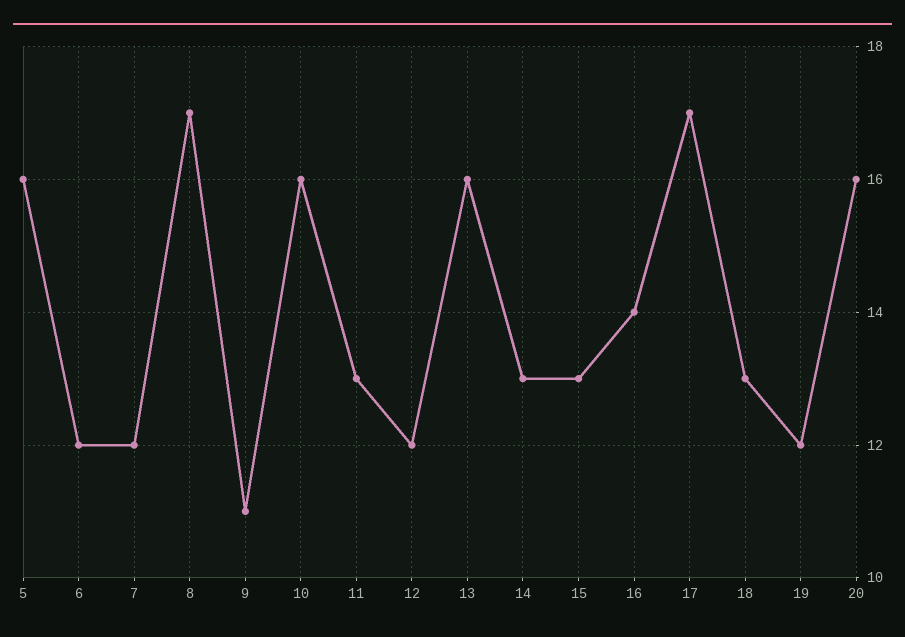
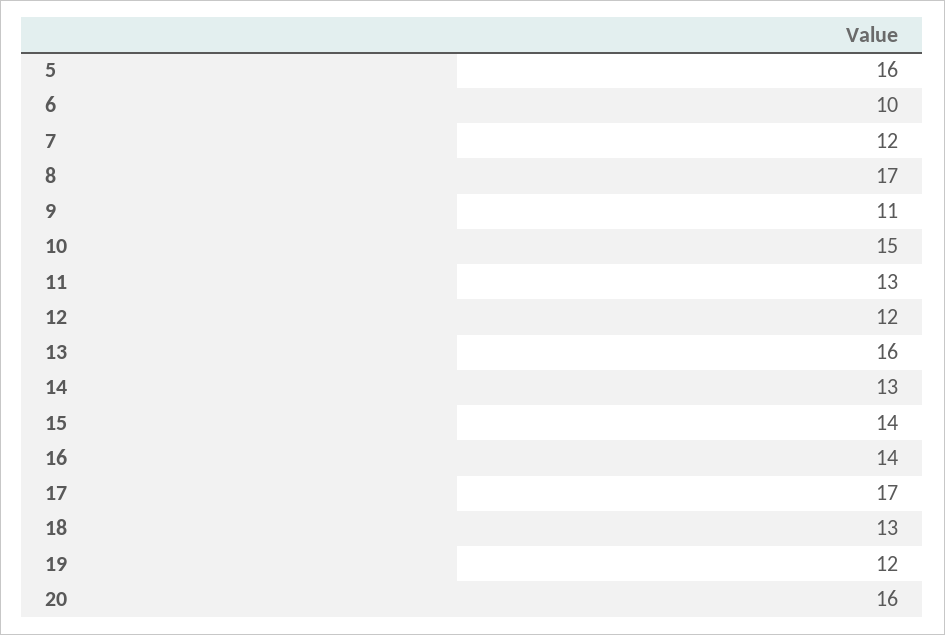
6: 12 -> 10
10: 16 -> 15
15: 13 -> 14

